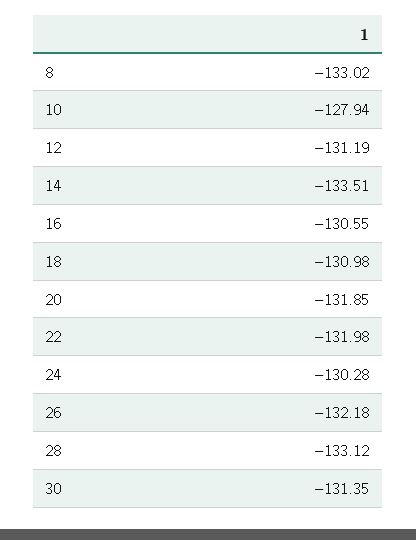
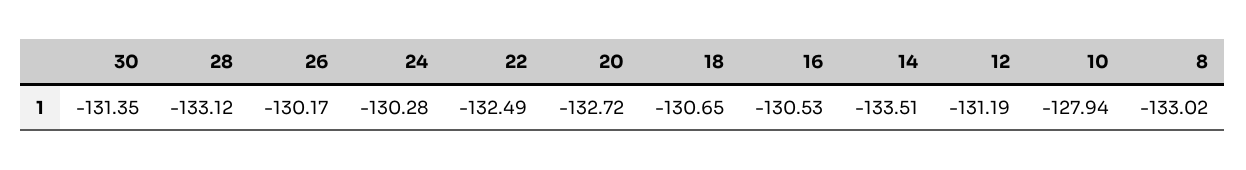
16: -130.55 -> -130.53
18: -130.98 -> -130.65
20: -131.85 -> -132.72
22: -131.98 -> -132.49
26: -132.18 -> -130.17

